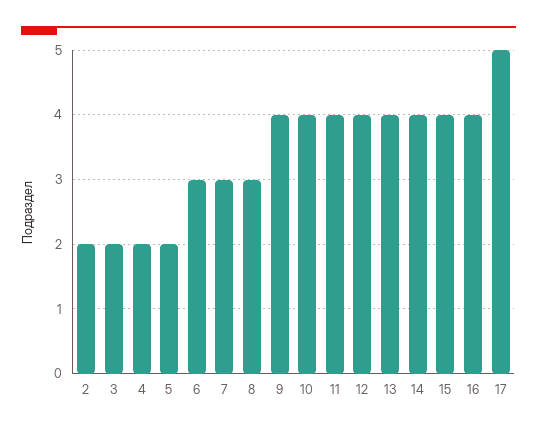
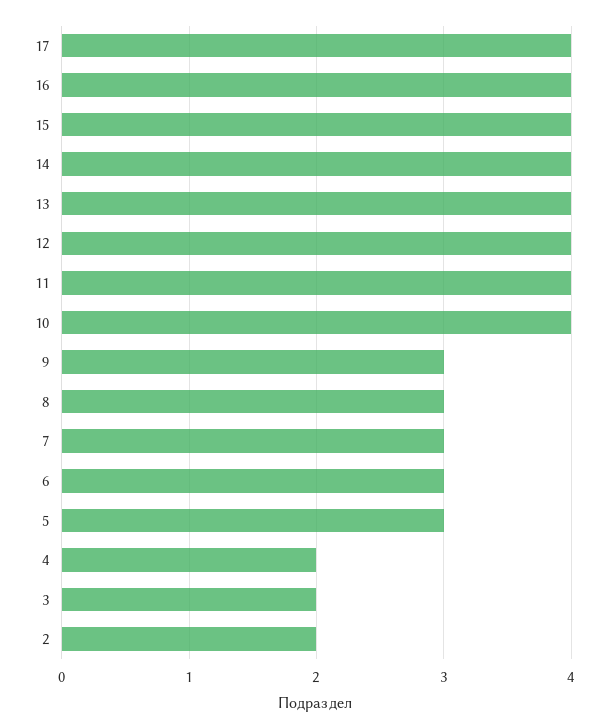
5: 2 -> 3
9: 4 -> 3
17: 5 -> 4

